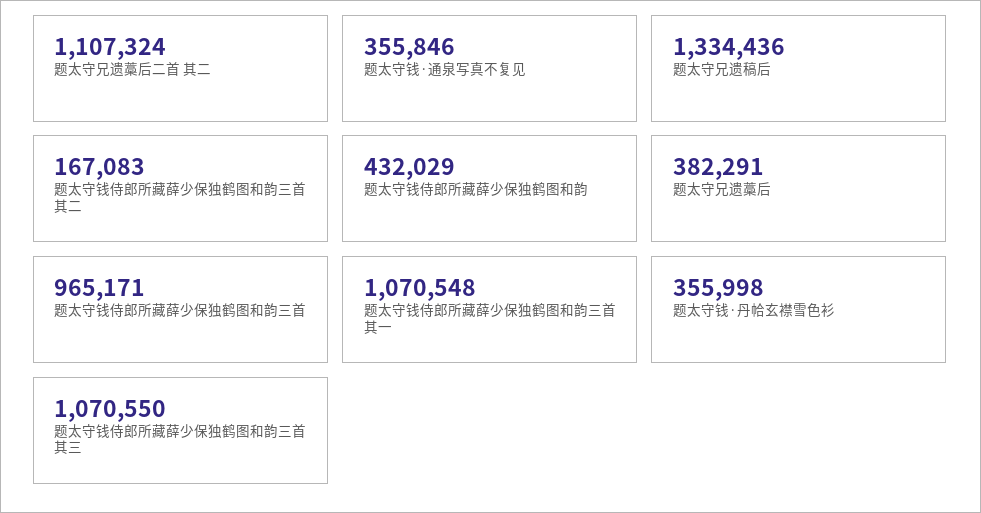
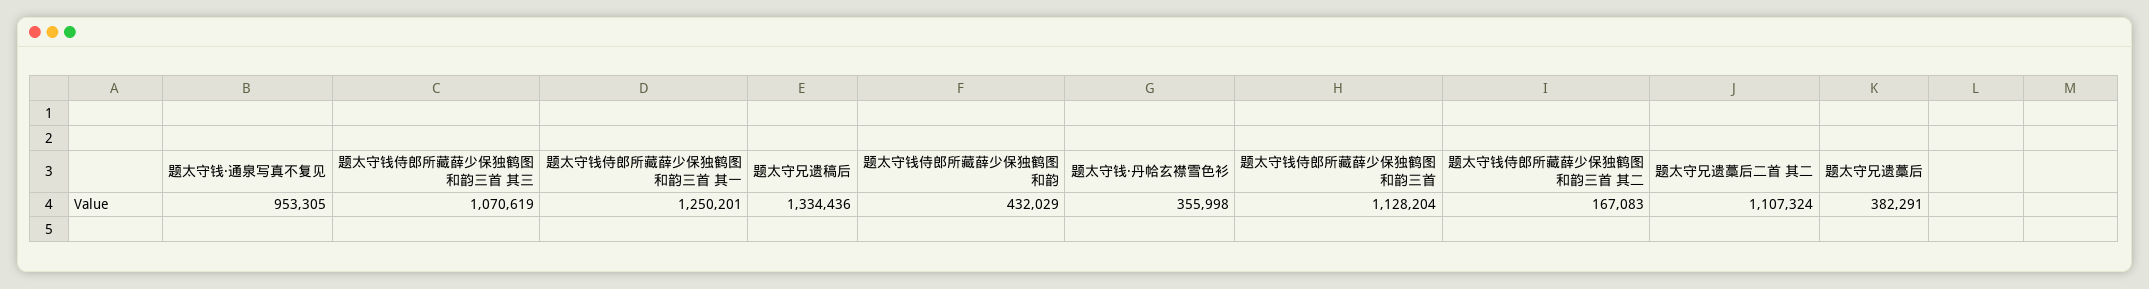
题太守钱·通泉写真不复见: 355846 -> 953305
题太守钱侍郎所藏薛少保独鹤图和韵三首: 965171 -> 1128204
题太守钱侍郎所藏薛少保独鹤图和韵三首 其一: 1070548 -> 1250201
题太守钱侍郎所藏薛少保独鹤图和韵三首 其三: 1070550 -> 1070619

